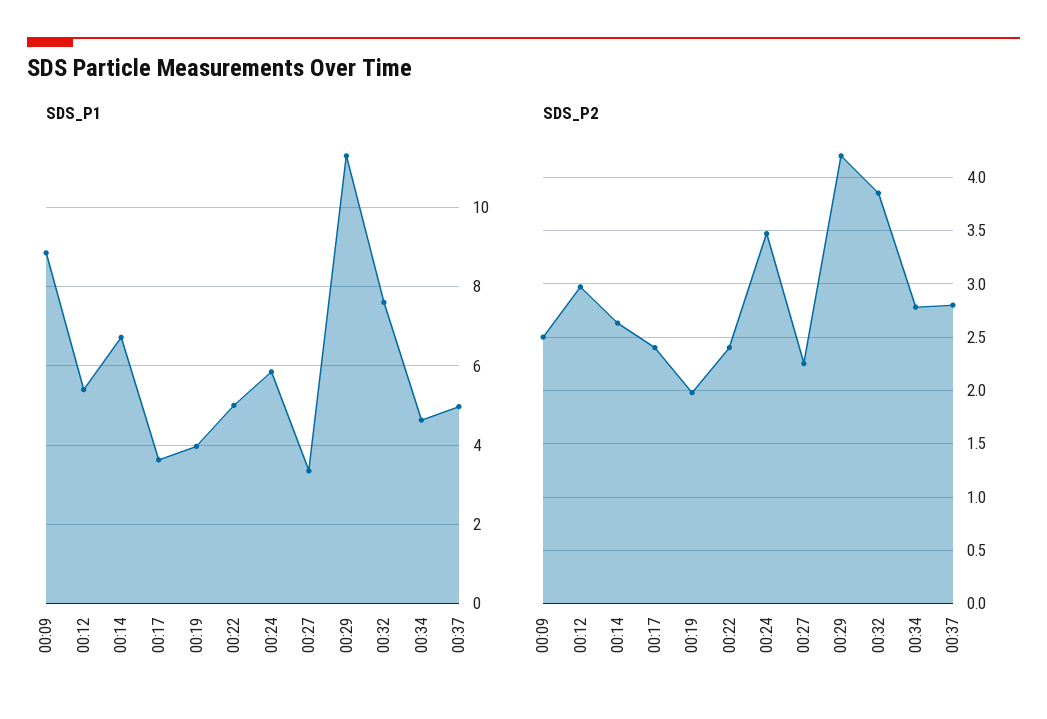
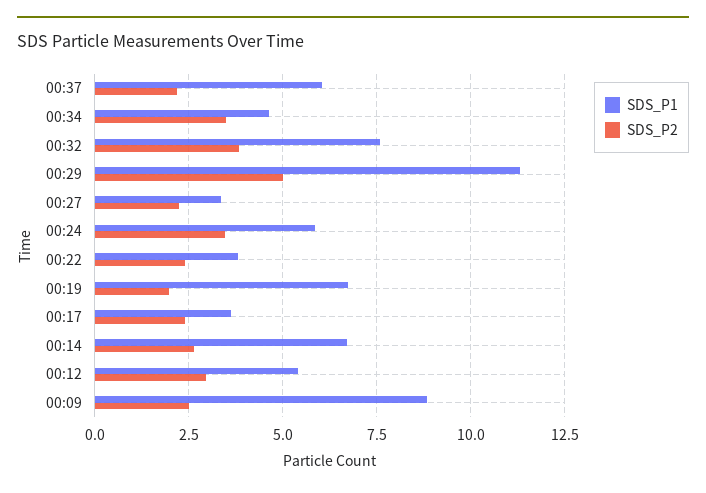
SDS_P1, 00:19: 4 -> 6.75
SDS_P1, 00:22: 5 -> 3.75
SDS_P1, 00:37: 5 -> 6
SDS_P2, 00:29: 4.2 -> 5
SDS_P2, 00:34: 2.8 -> 3.5
SDS_P2, 00:37: 2.8 -> 2.25

